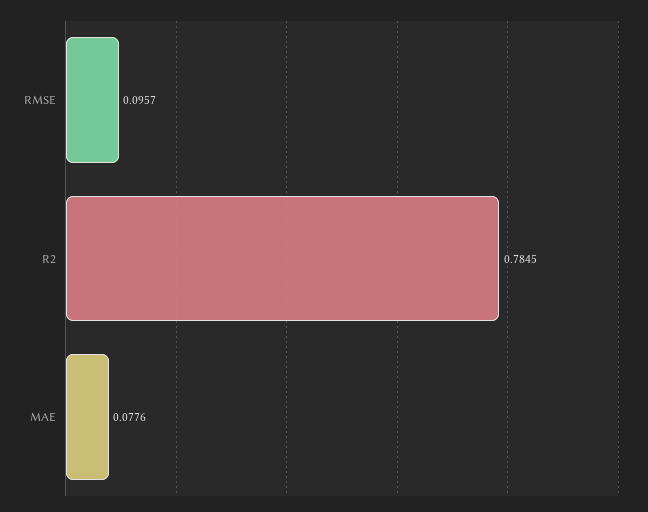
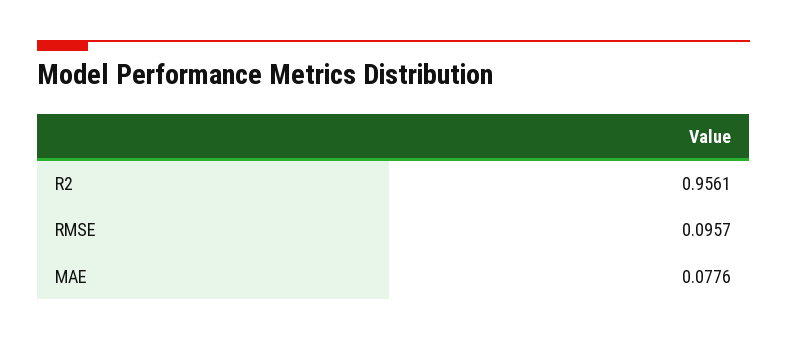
R2: 0.7845 -> 0.9561

